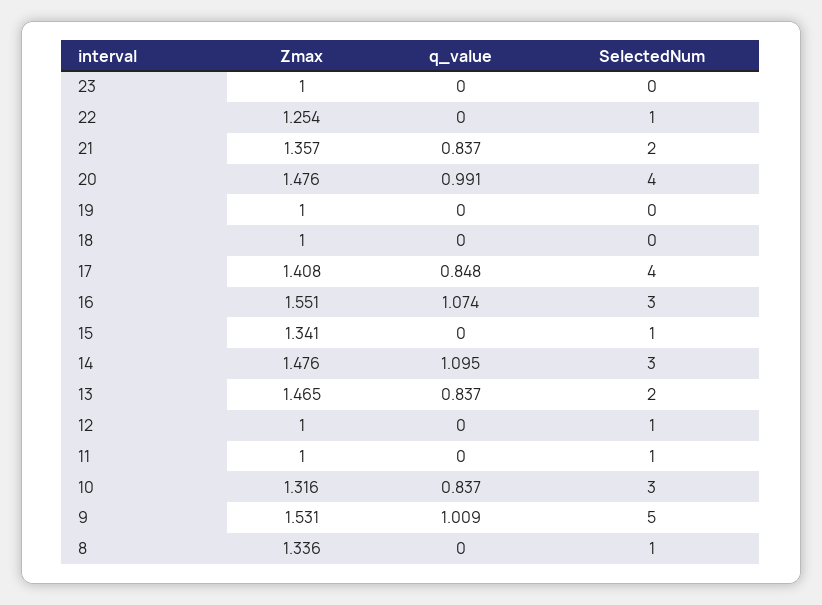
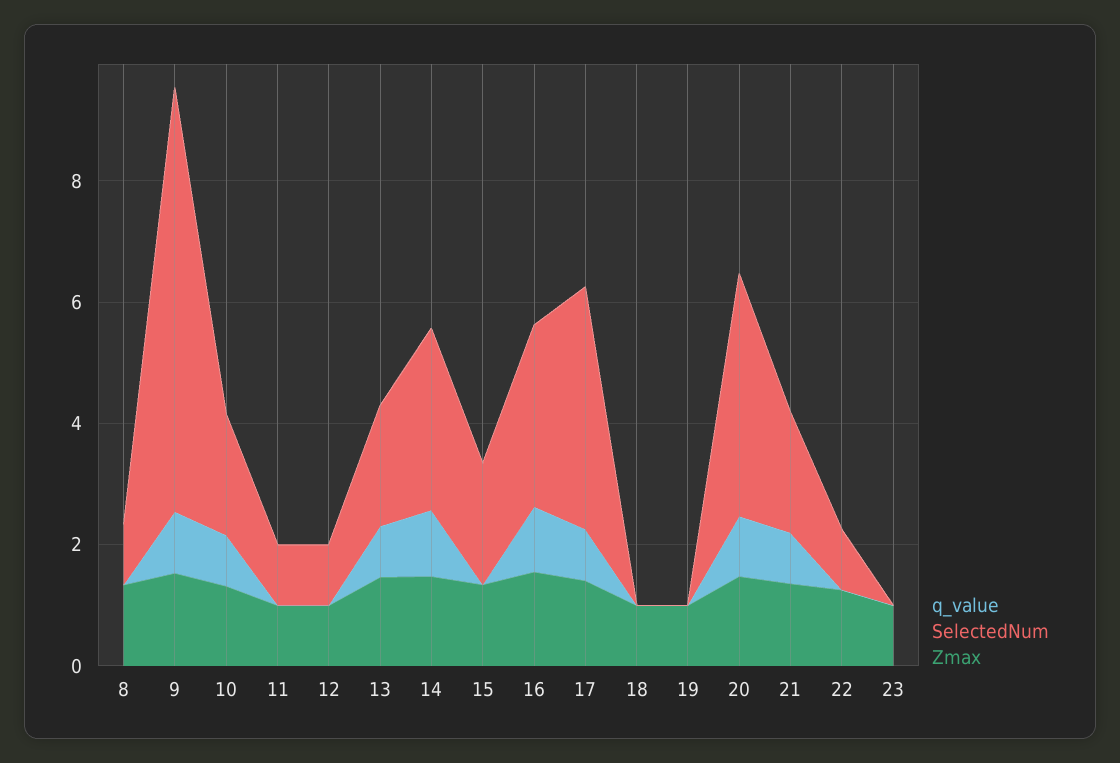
SelectedNum, 15: 1 -> 2
SelectedNum, 10: 3 -> 2
SelectedNum, 9: 5 -> 7

